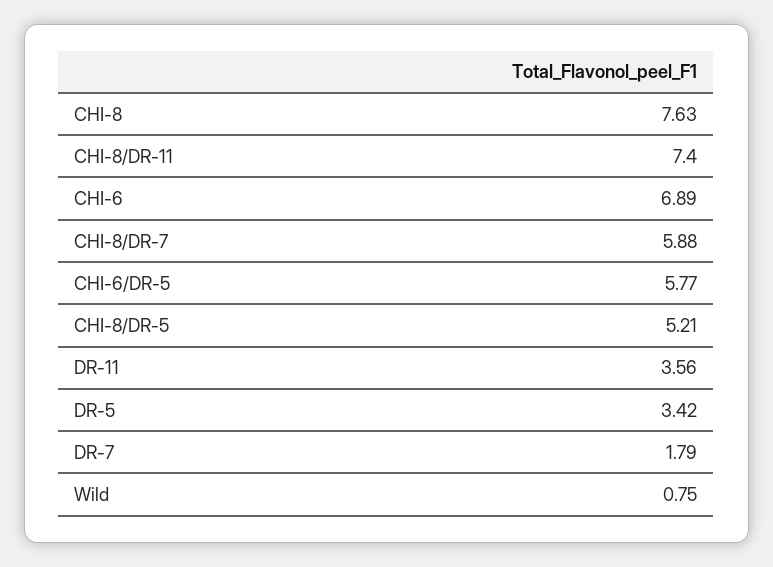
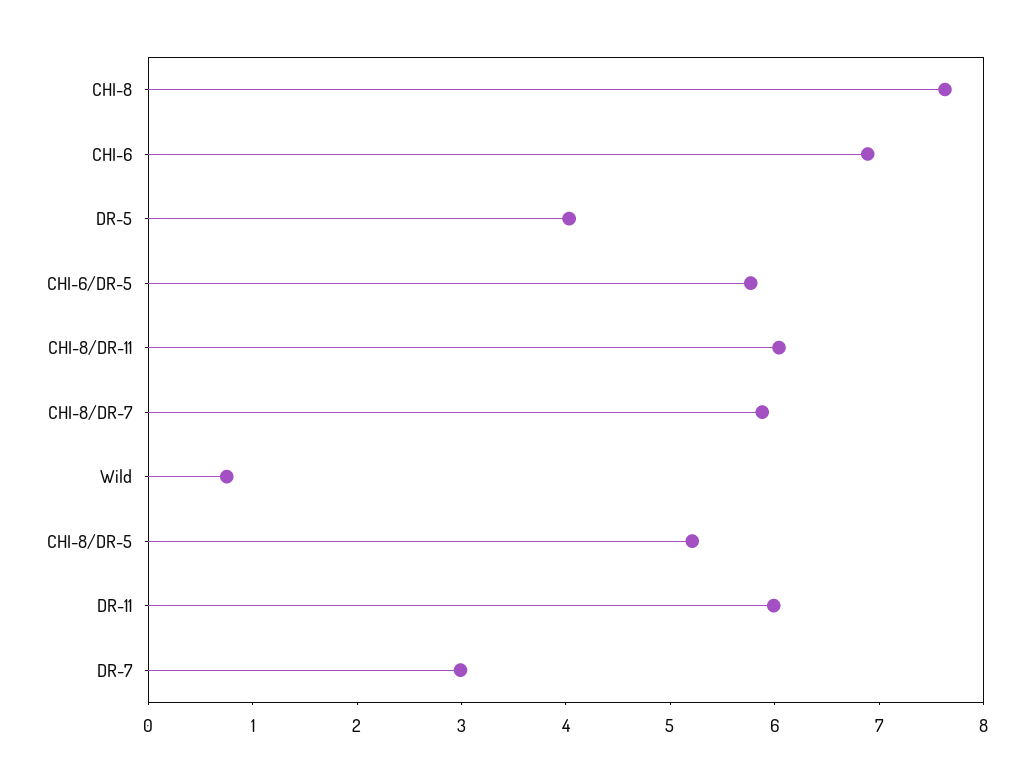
CHI-8/DR-11: 7.4 -> 6
DR-11: 3.56 -> 6
DR-5: 3.42 -> 4
DR-7: 1.79 -> 3

